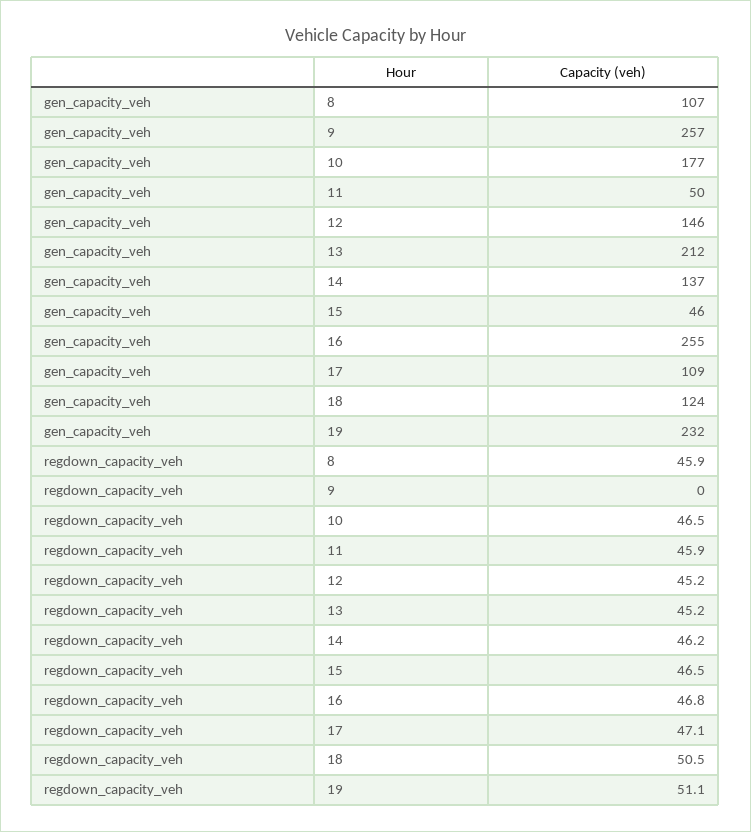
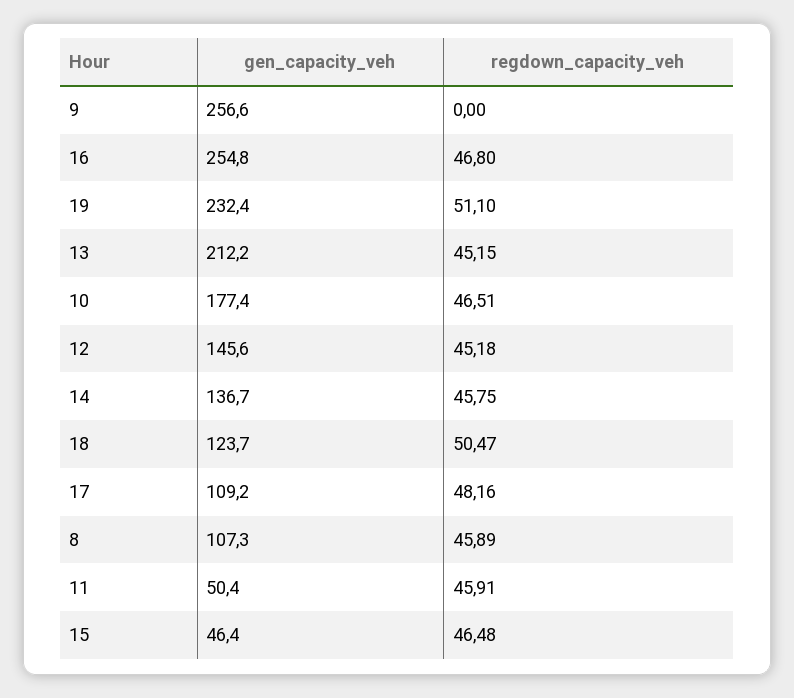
regdown_capacity_veh, 14: 46.2 -> 45.75
regdown_capacity_veh, 17: 47.1 -> 48.16

